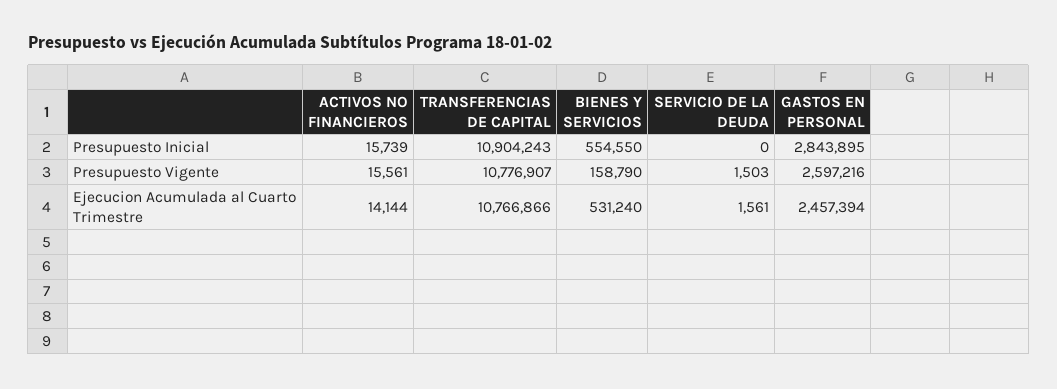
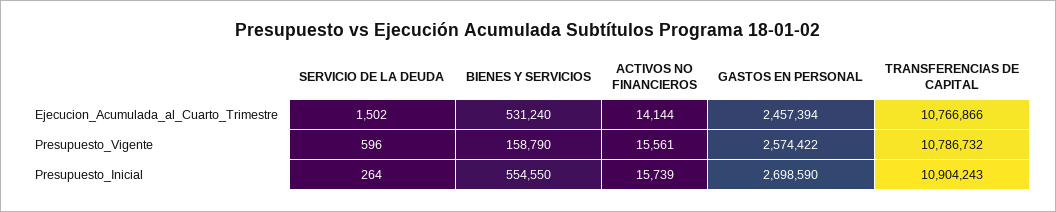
SERVICIO DE LA DEUDA, Presupuesto Inicial: 0 -> 264
GASTOS EN PERSONAL, Presupuesto Inicial: 2843895 -> 2698590
TRANSFERENCIAS DE CAPITAL, Presupuesto Vigente: 10776907 -> 10786732
SERVICIO DE LA DEUDA, Presupuesto Vigente: 1503 -> 596
GASTOS EN PERSONAL, Presupuesto Vigente: 2597216 -> 2574422
SERVICIO DE LA DEUDA, Ejecucion Acumulada al Cuarto Trimestre: 1561 -> 1502

